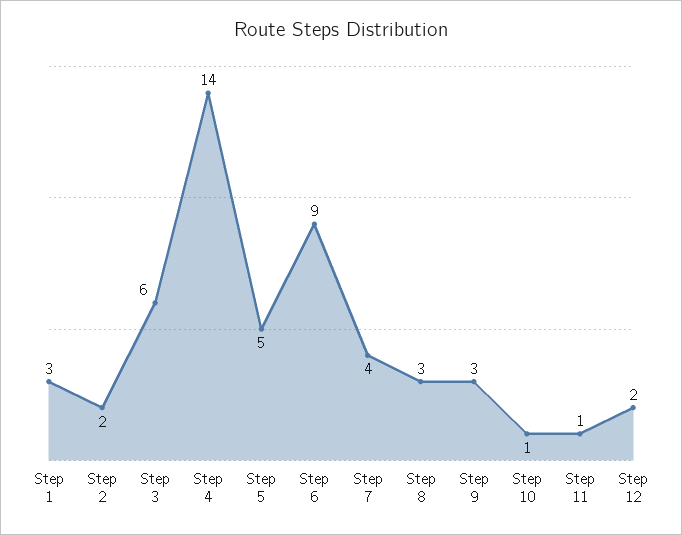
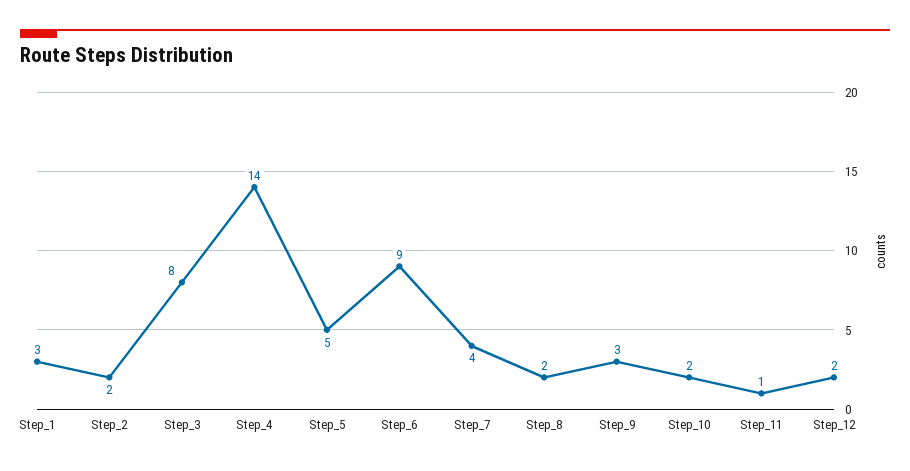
Step 3: 6 -> 8
Step 8: 3 -> 2
Step 10: 1 -> 2

